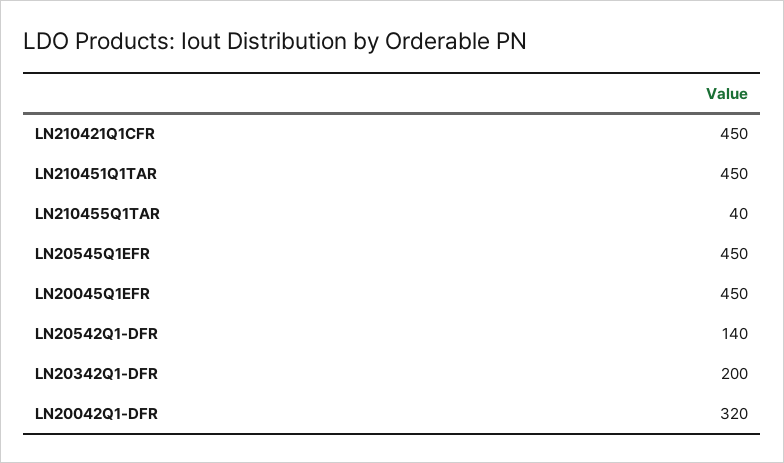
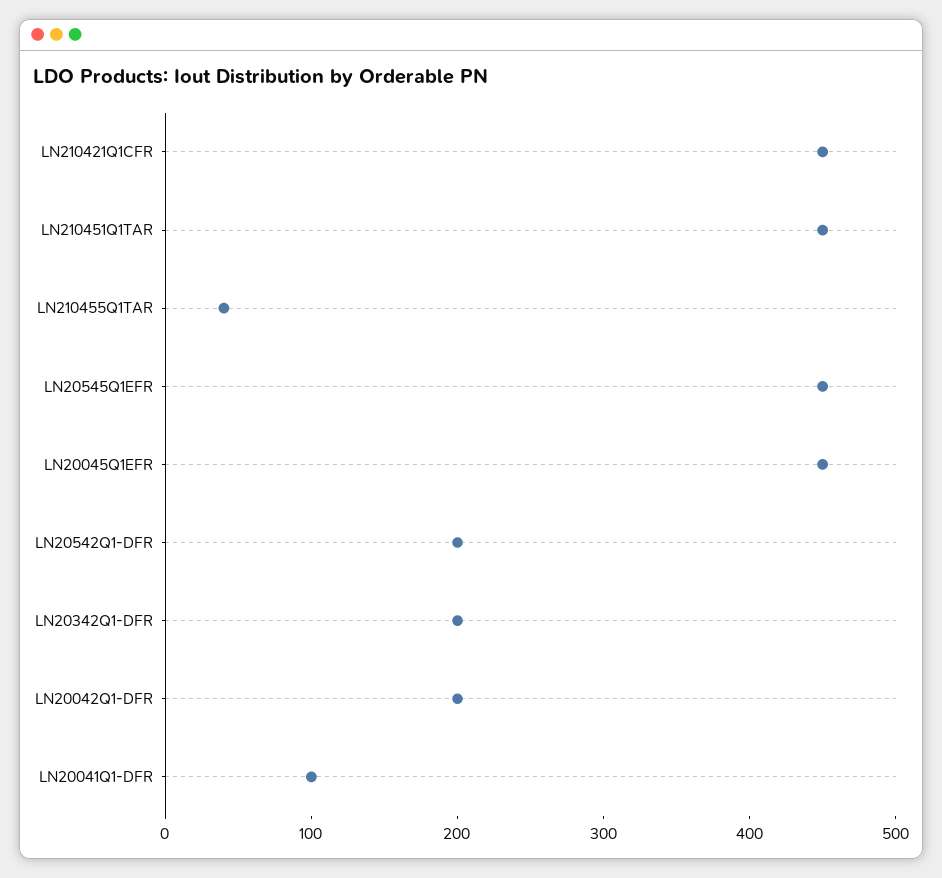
LN20542Q1-DFR: 140 -> 200
LN20042Q1-DFR: 320 -> 200
LN20041Q1-DFR: none -> 100

